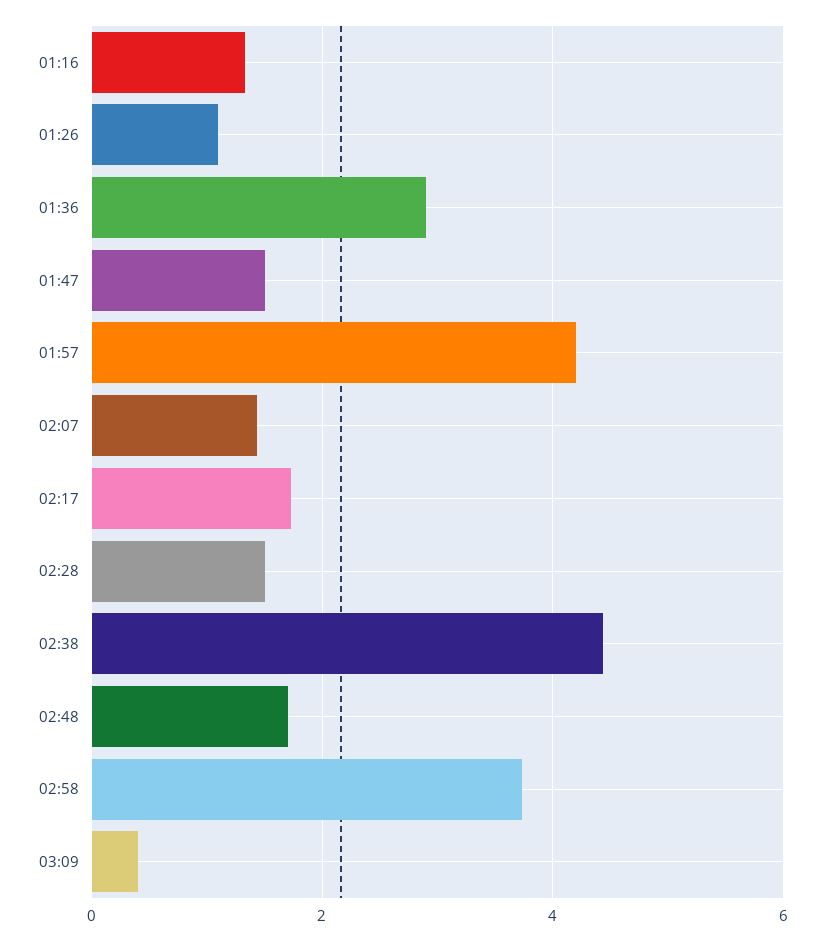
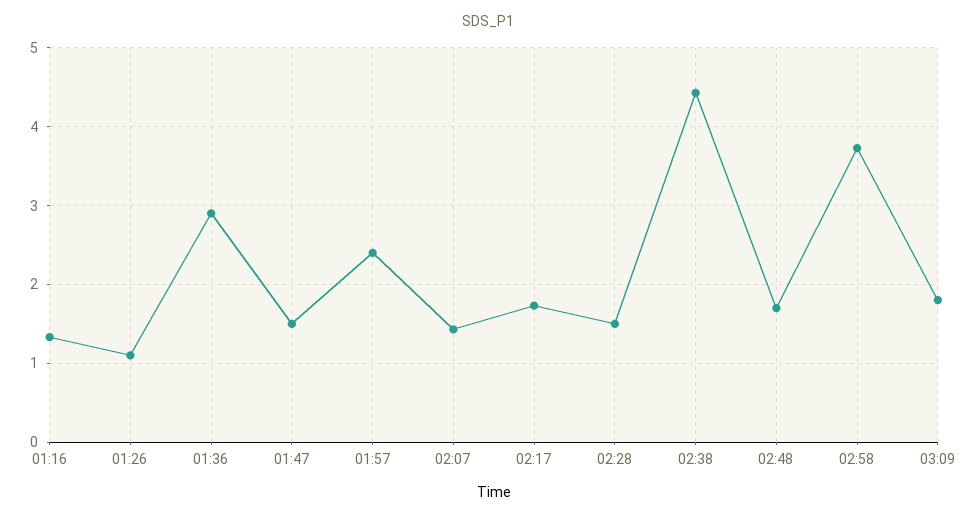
01:57: 4.2 -> 2.4
03:09: 0.4 -> 1.8

